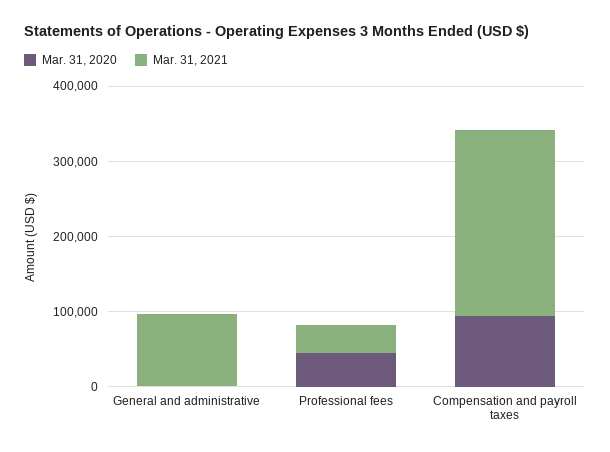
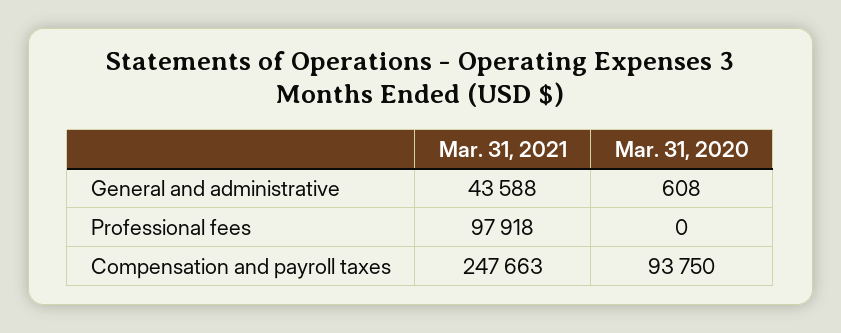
Mar. 31, 2021, General and administrative: 100000 -> 43588
Mar. 31, 2020, Professional fees: 40000 -> 0
Mar. 31, 2021, Professional fees: 40000 -> 97918

